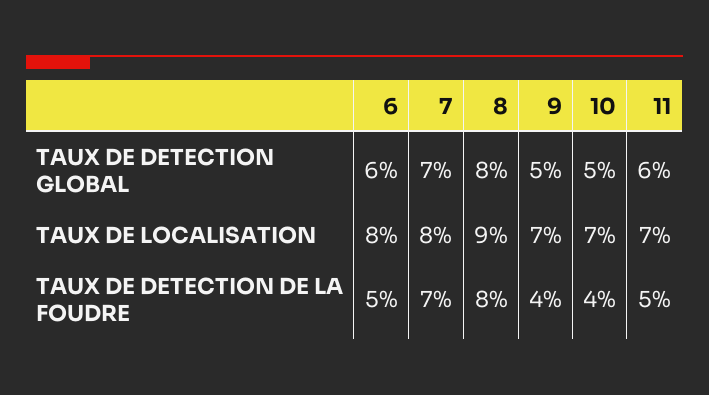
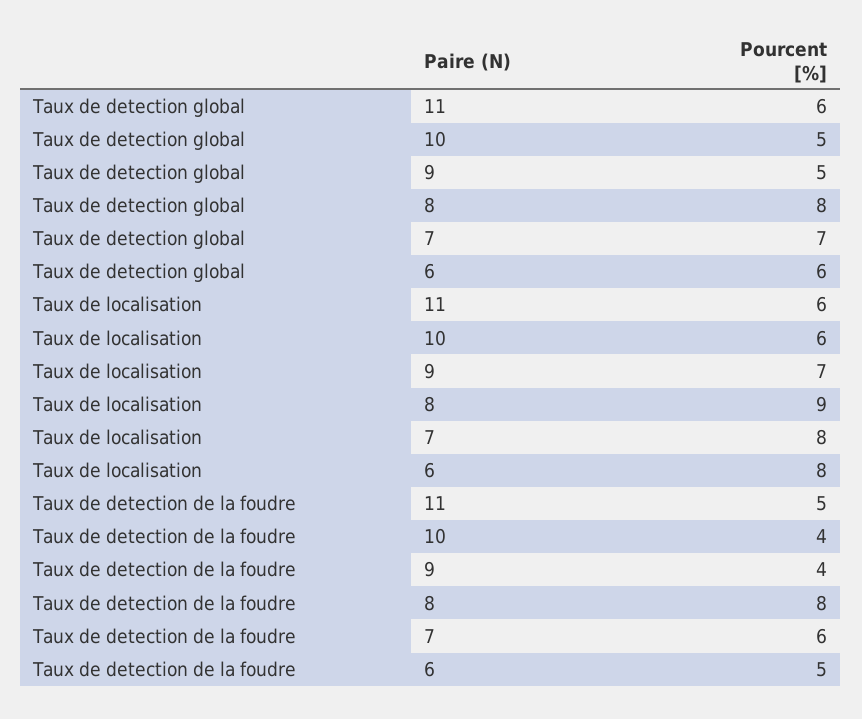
10, TAUX DE LOCALISATION: 7 -> 6
11, TAUX DE LOCALISATION: 7 -> 6
7, TAUX DE DETECTION DE LA FOUDRE: 7 -> 6

